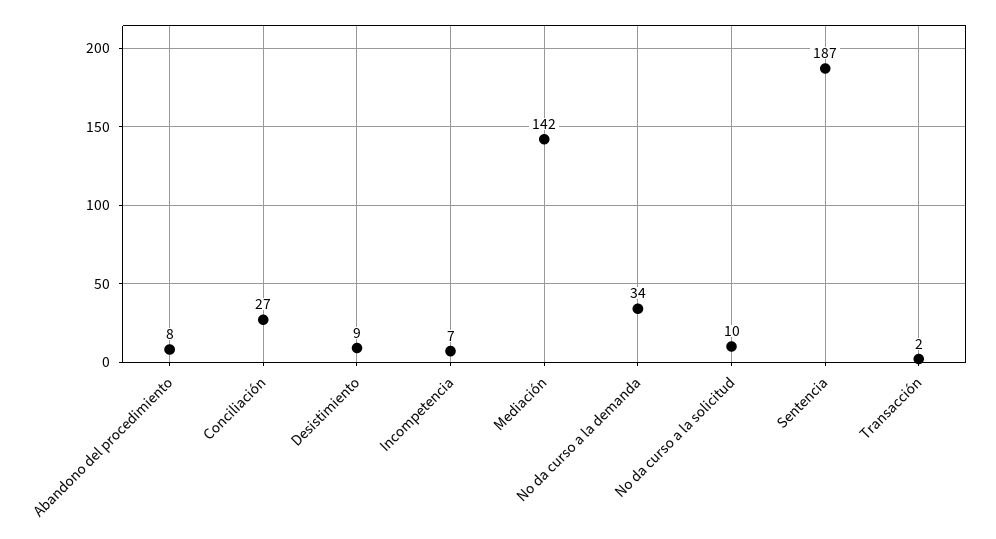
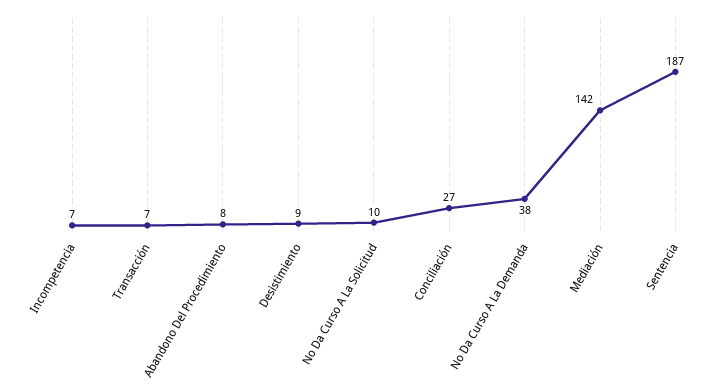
No da curso a la demanda: 34 -> 38
Transacción: 2 -> 7

